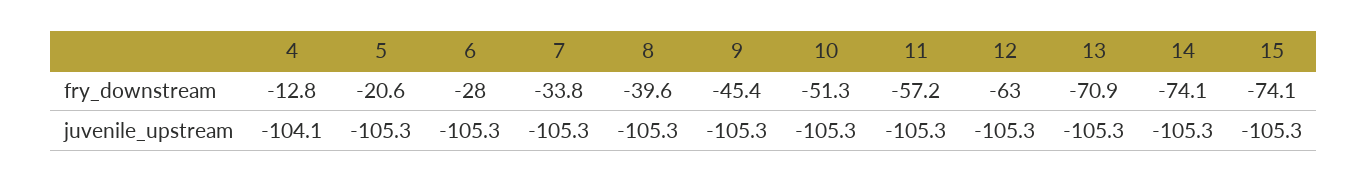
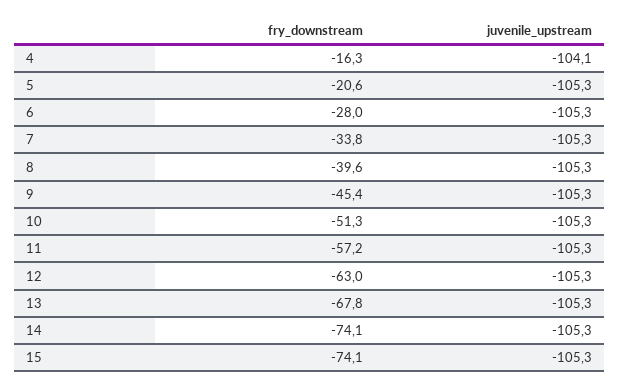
4, fry_downstream: -12.8 -> -16.3
13, fry_downstream: -70.9 -> -67.8

